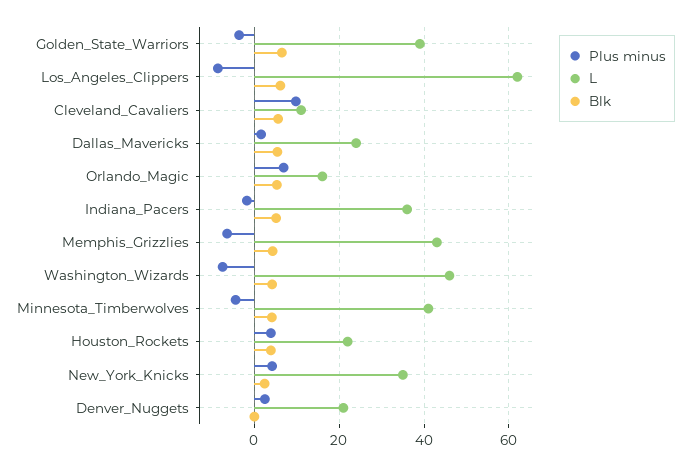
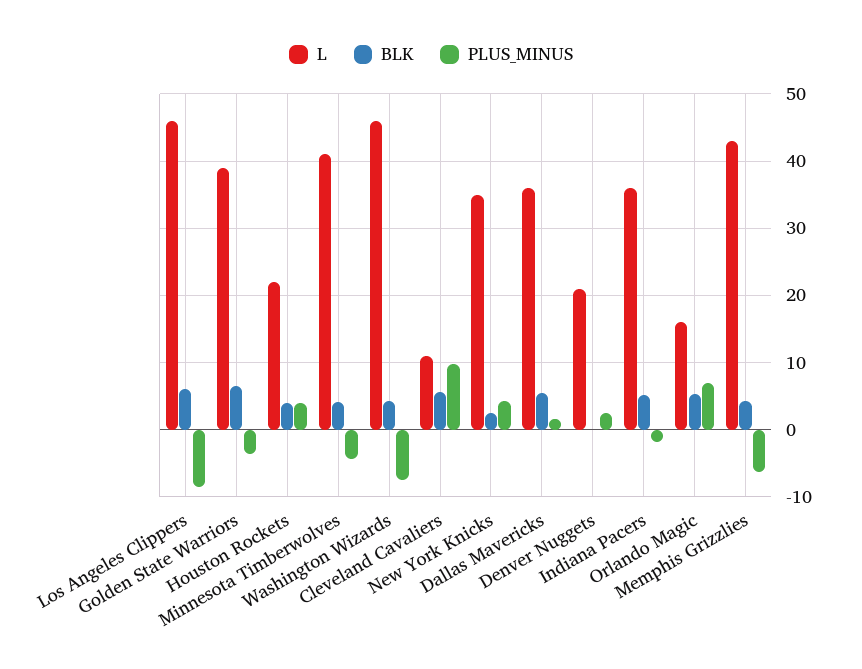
L, Los_Angeles_Clippers: 62 -> 46
L, Dallas_Mavericks: 24 -> 36

